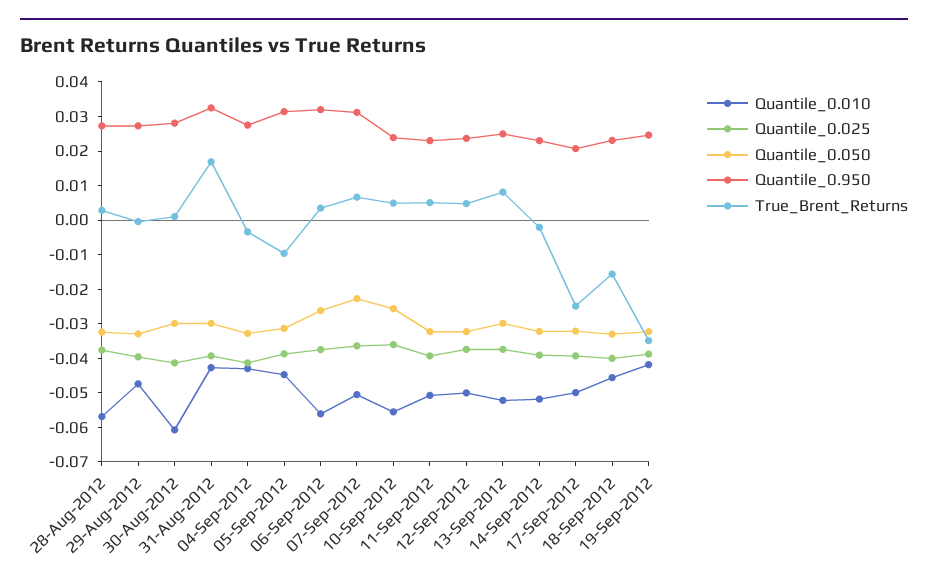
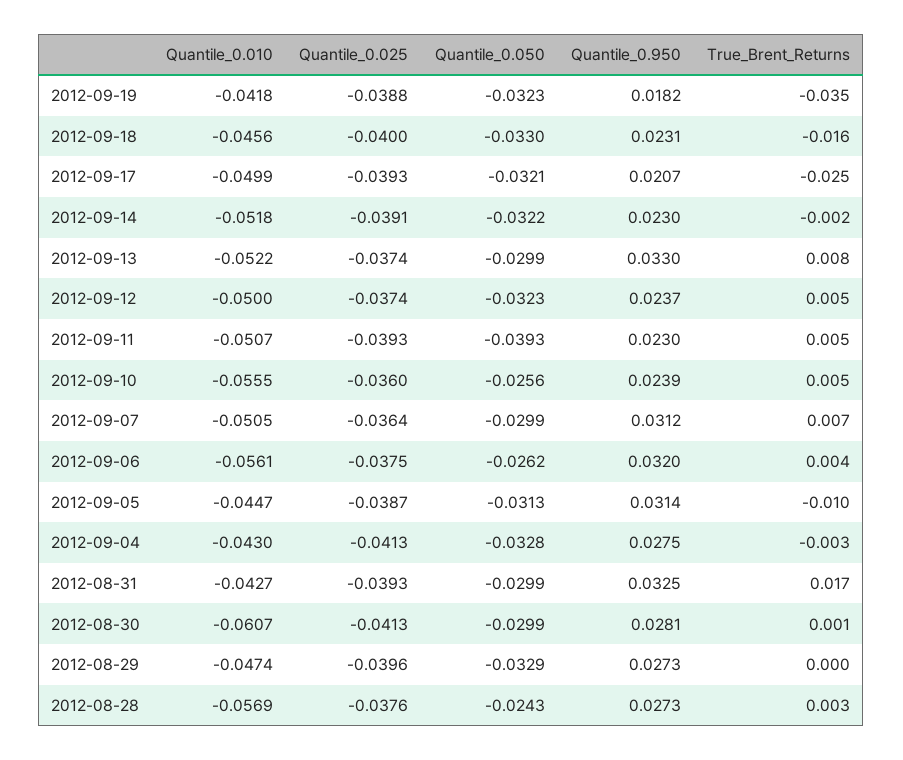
Quantile_0.050, 28-Aug-2012: -0.0325 -> -0.0243
Quantile_0.050, 07-Sep-2012: -0.0225 -> -0.0299
Quantile_0.050, 11-Sep-2012: -0.0325 -> -0.0393
Quantile_0.950, 13-Sep-2012: 0.025 -> 0.033
Quantile_0.950, 19-Sep-2012: 0.025 -> 0.0182

